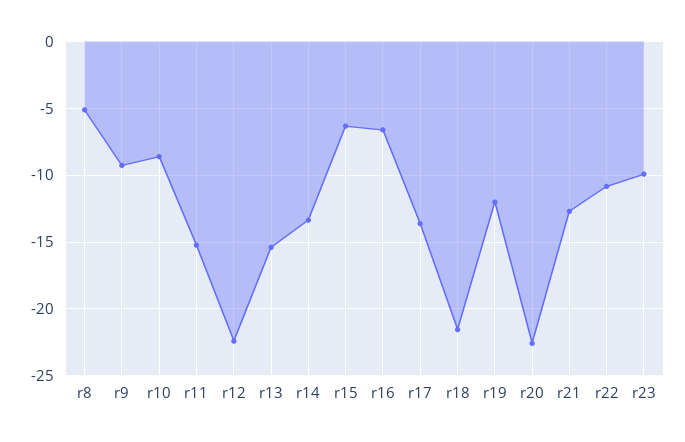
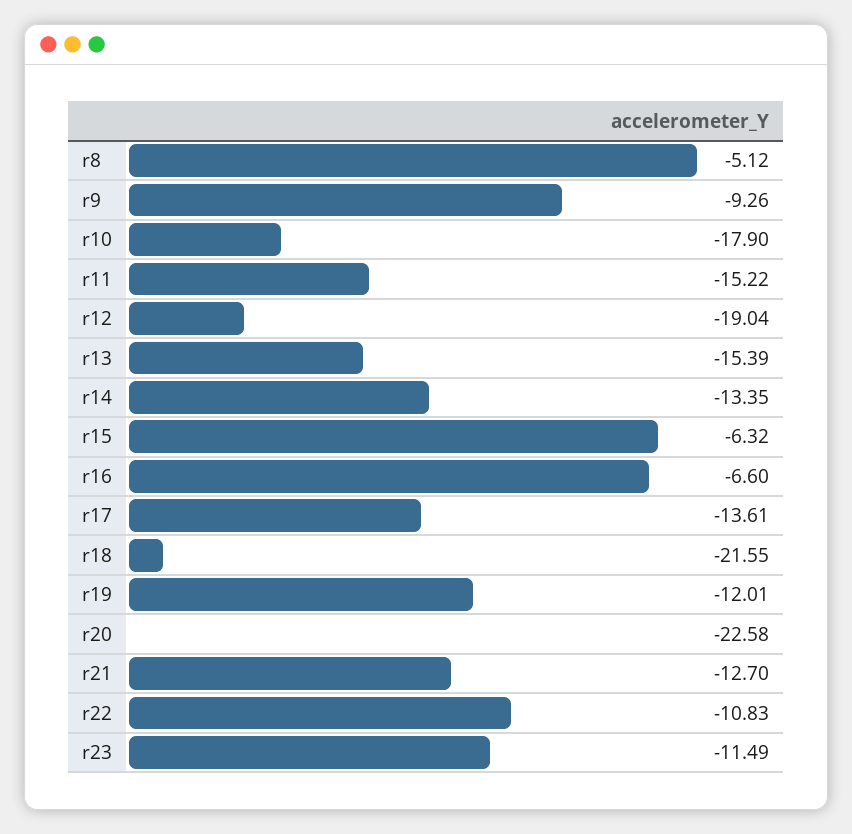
r10: -8.5 -> -17.9
r12: -22.5 -> -19.04
r23: -10 -> -11.49

